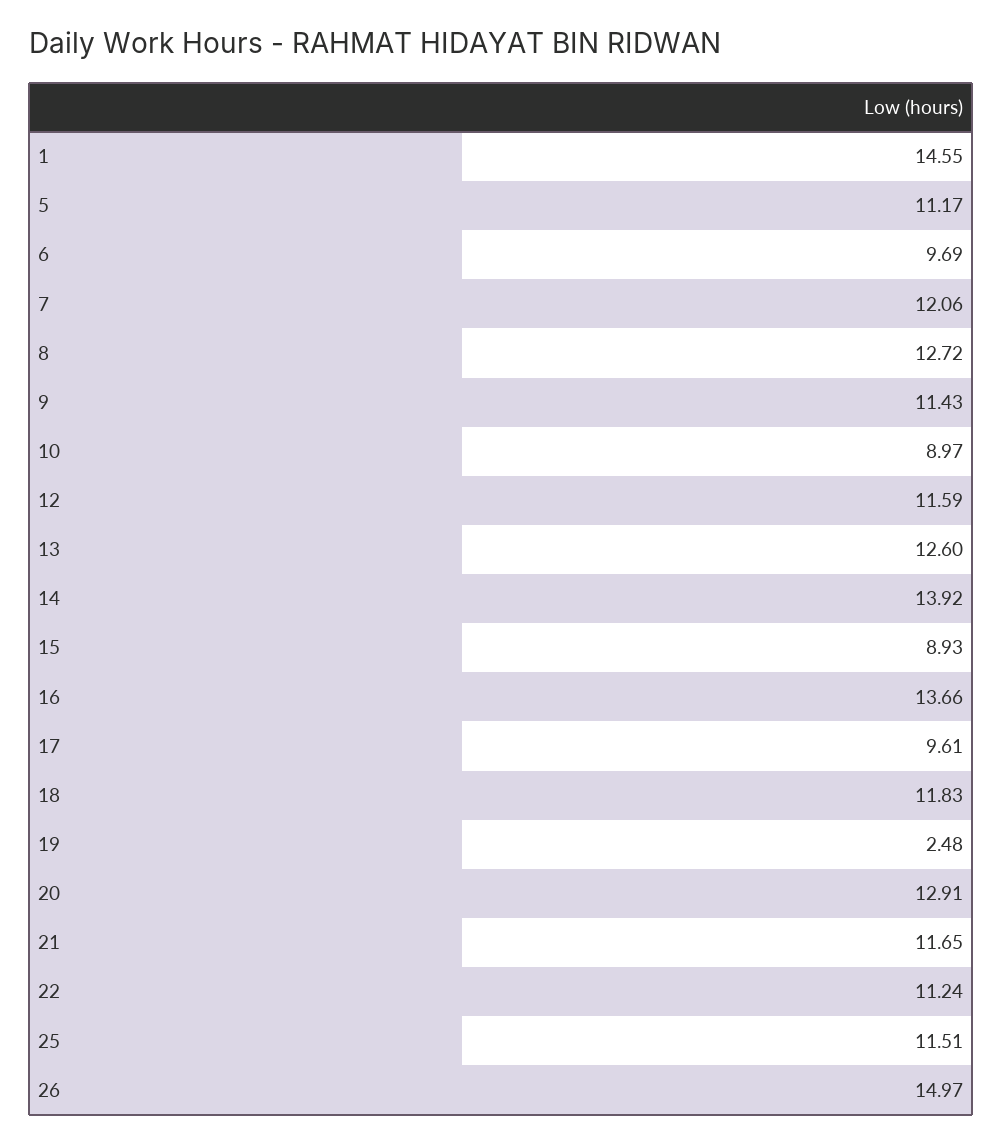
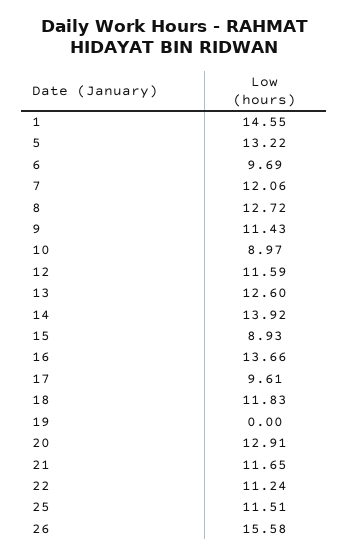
5: 11.17 -> 13.22
19: 2.48 -> 0
26: 14.97 -> 15.58

